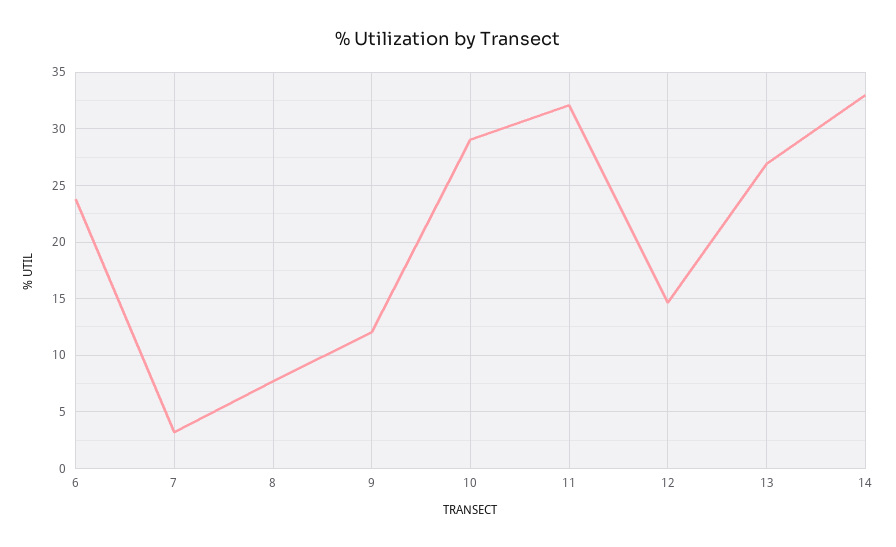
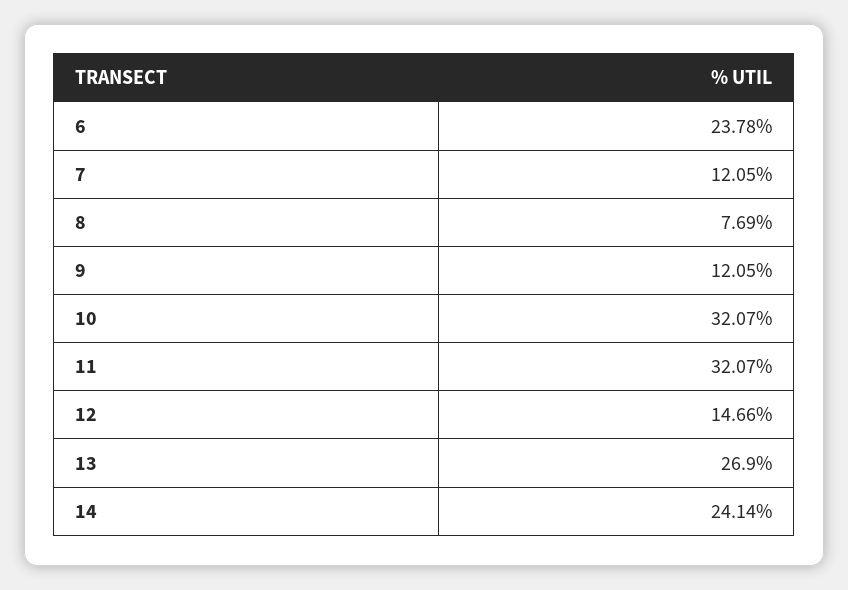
7: 3 -> 12.05
10: 29 -> 32.07
14: 33 -> 24.14

